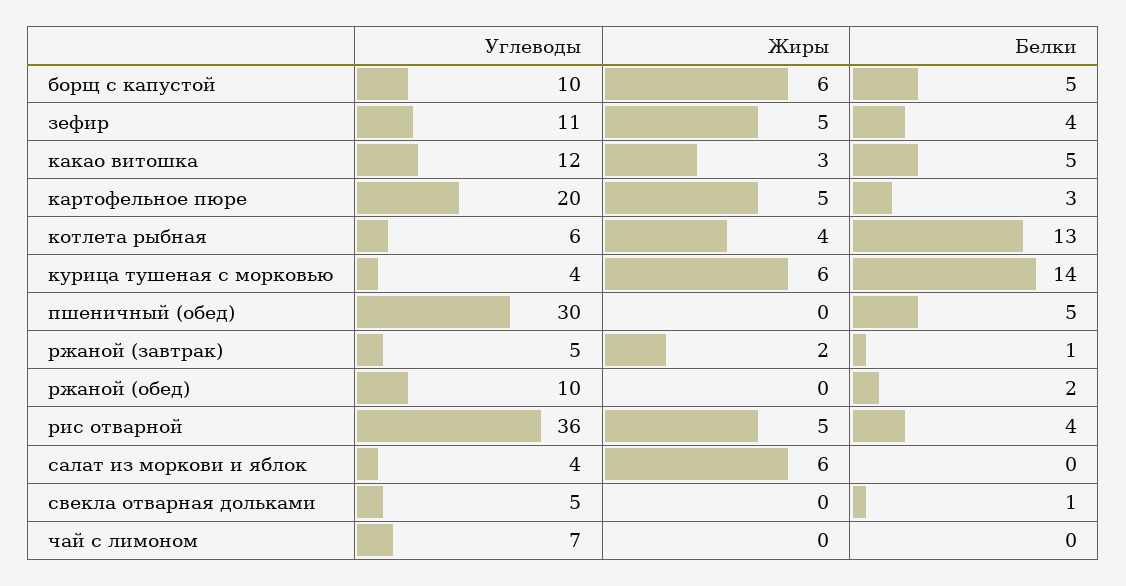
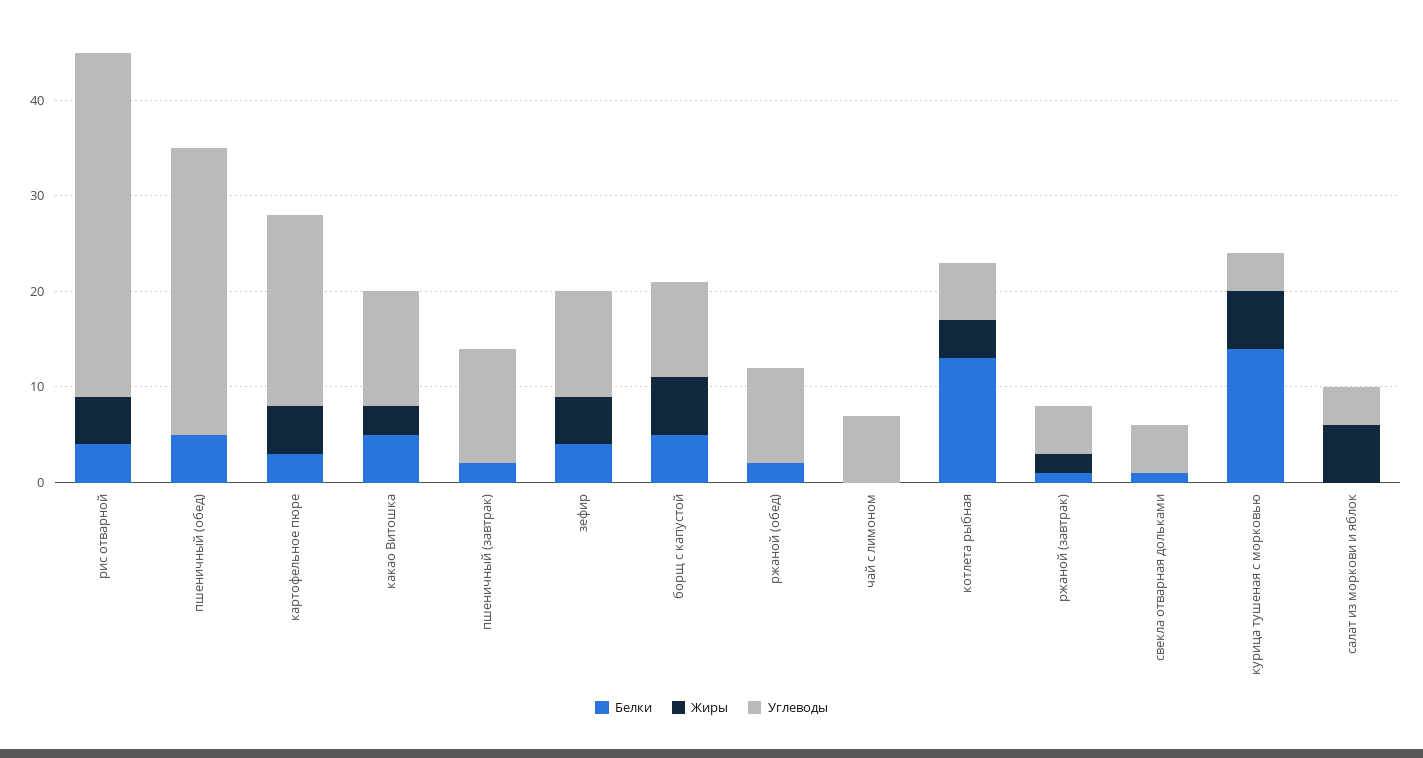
Белки, пшеничный (завтрак): none -> 2
Жиры, пшеничный (завтрак): none -> 0
Углеводы, пшеничный (завтрак): none -> 12

